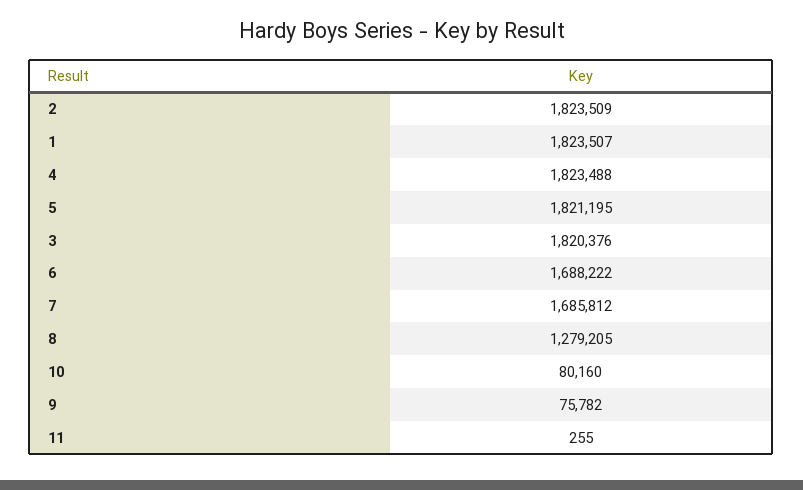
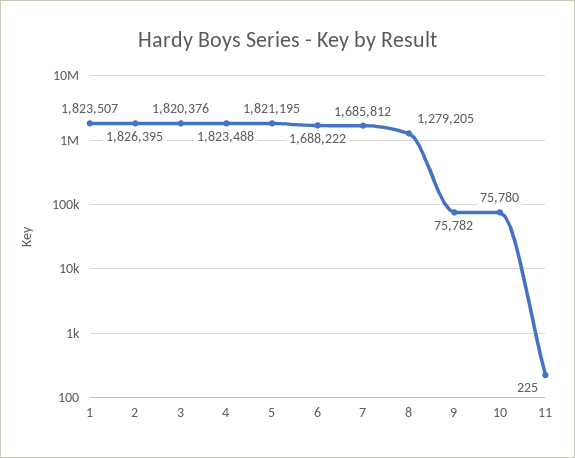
2: 1823509 -> 1826395
10: 80160 -> 75780
11: 255 -> 225

